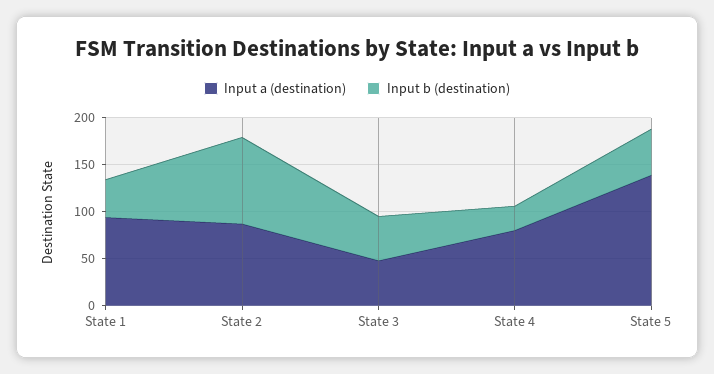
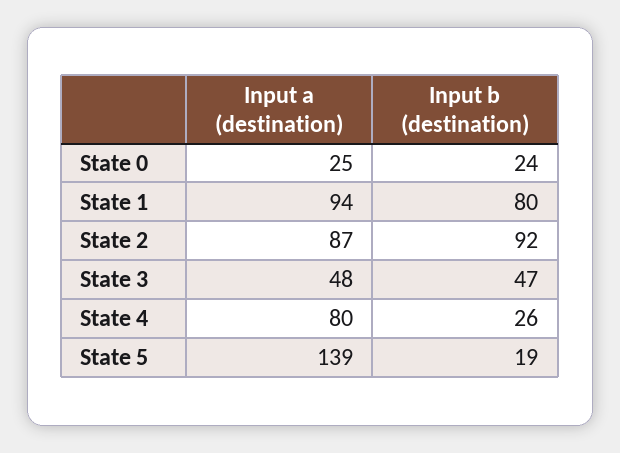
Input b (destination), State 1: 40 -> 80
Input b (destination), State 5: 50 -> 19
Input a (destination), State 0: none -> 25
Input b (destination), State 0: none -> 24

